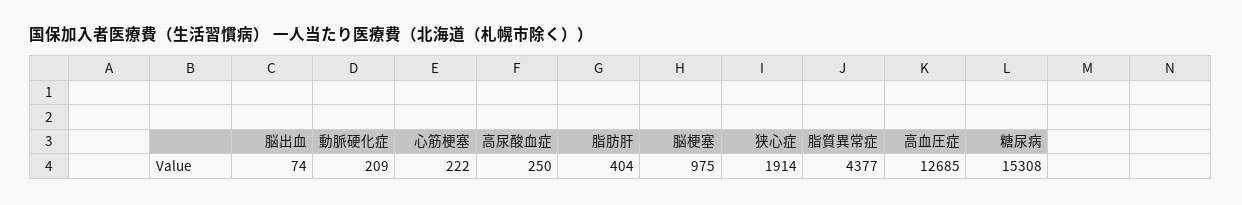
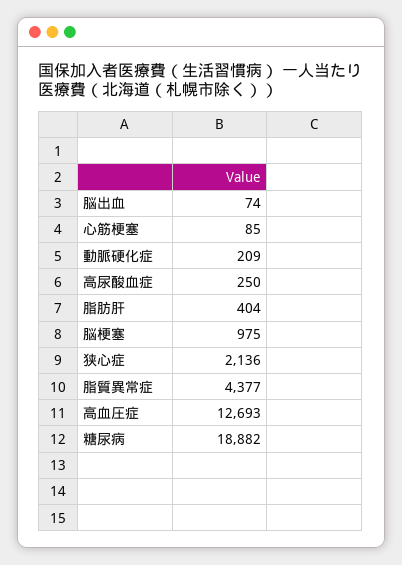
心筋梗塞: 222 -> 85
狭心症: 1914 -> 2136
高血圧症: 12685 -> 12693
糖尿病: 15308 -> 18882

